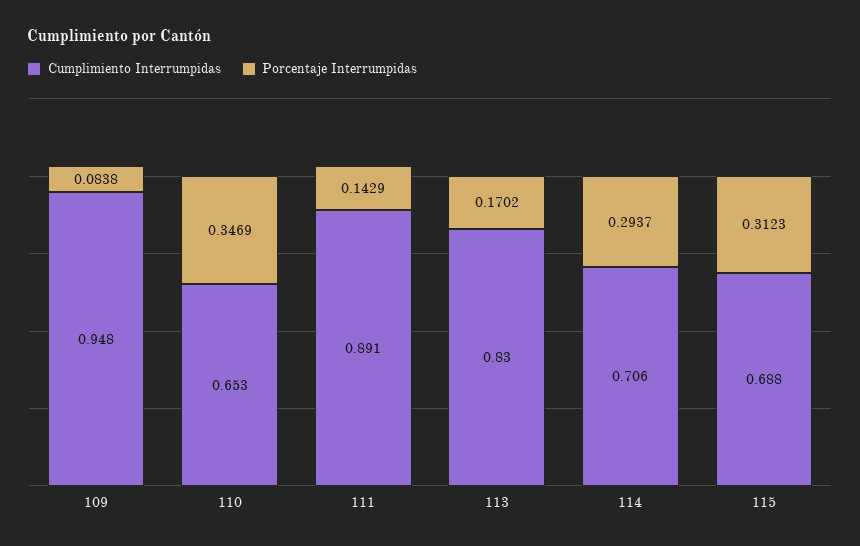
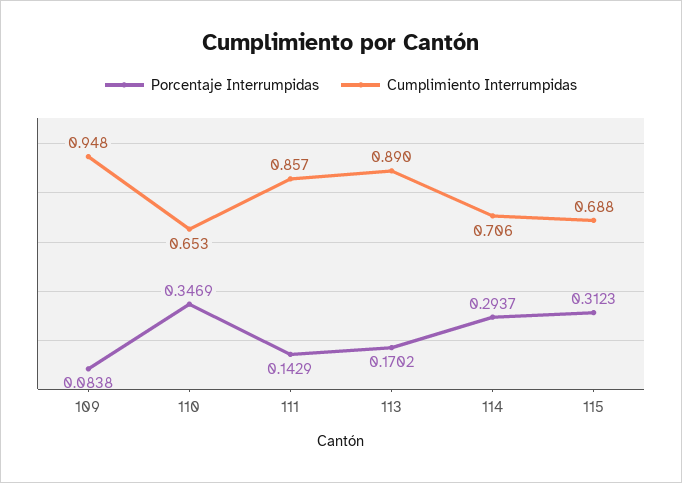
Cumplimiento Interrumpidas, 111: 0.891 -> 0.857
Cumplimiento Interrumpidas, 113: 0.83 -> 0.89

